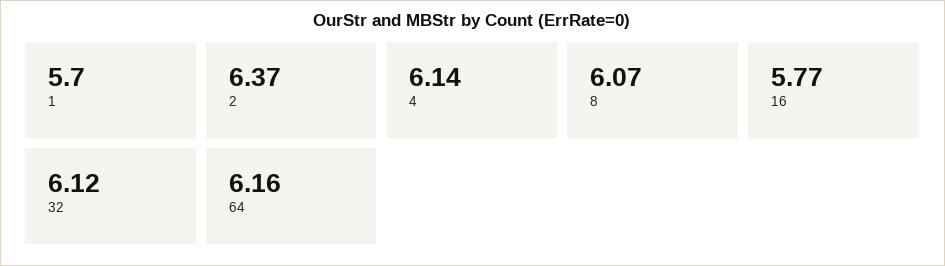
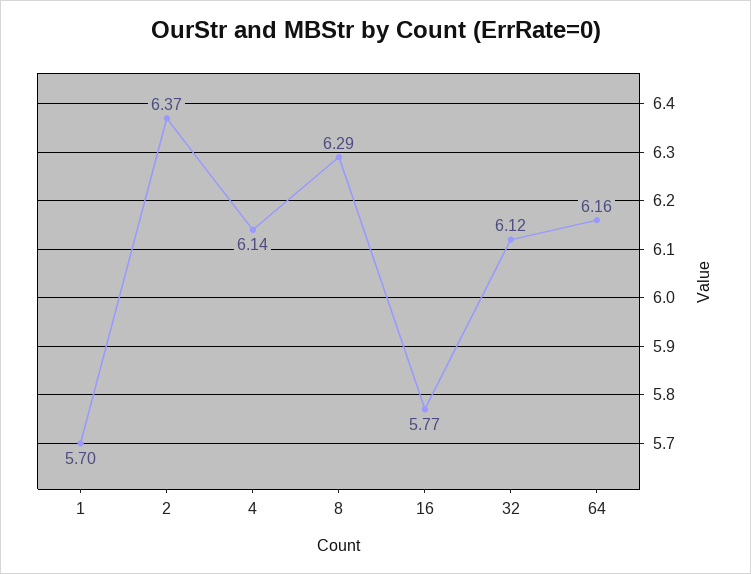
8: 6.07 -> 6.29

